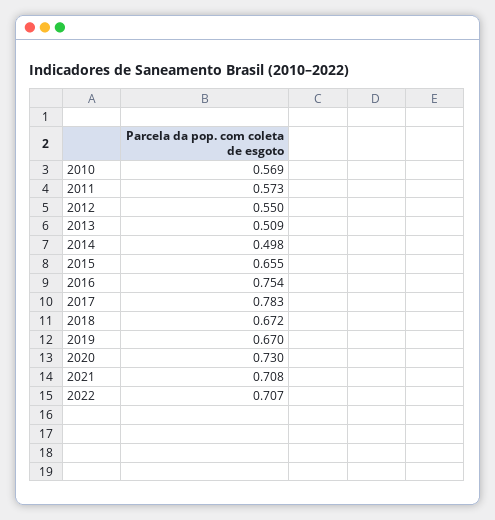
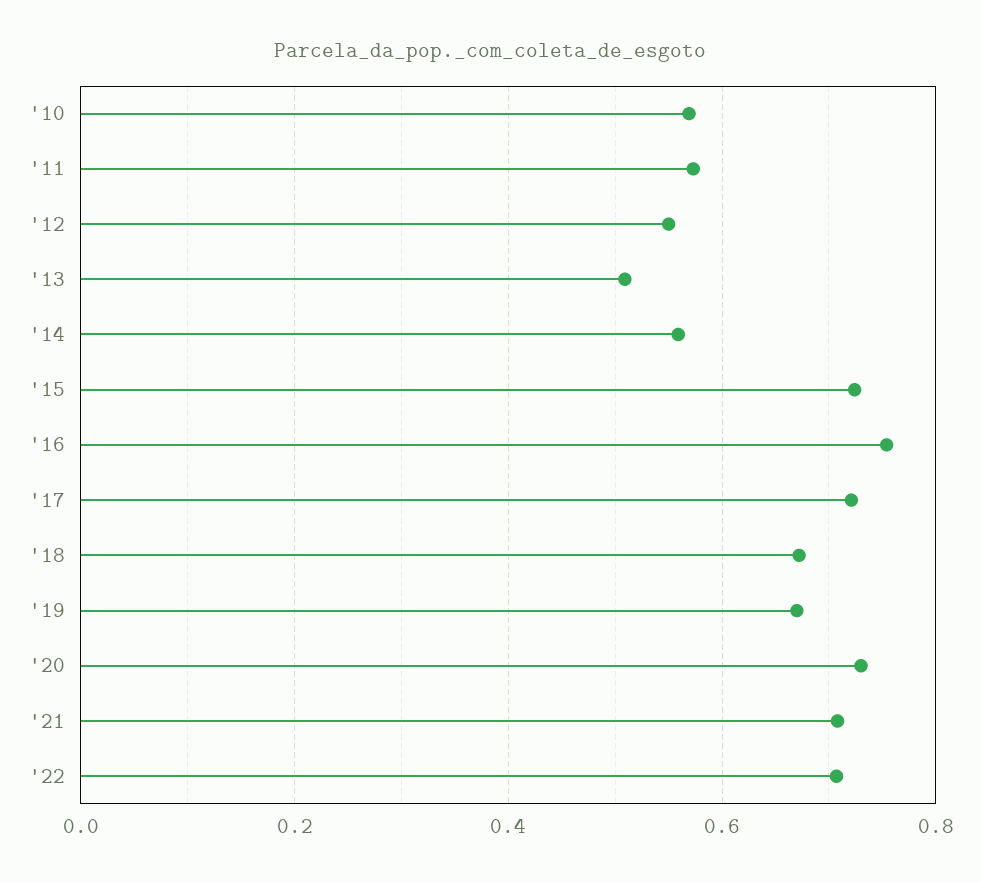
2014: 0.498 -> 0.56
2015: 0.655 -> 0.72
2017: 0.783 -> 0.72

